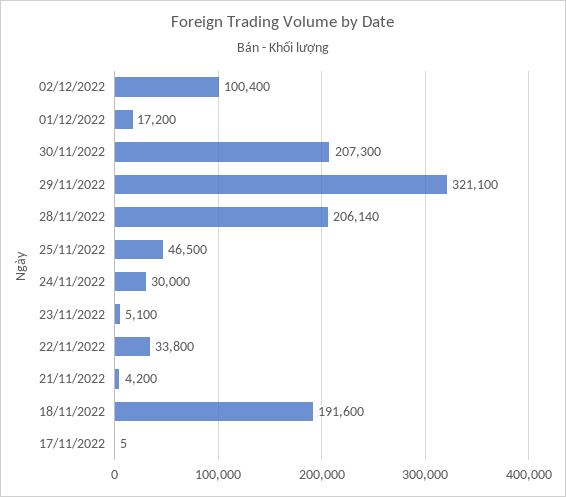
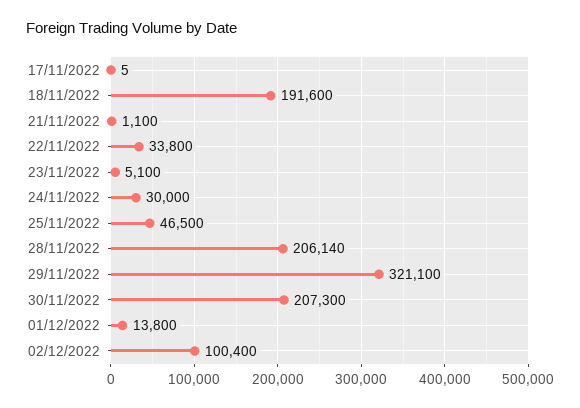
01/12/2022: 17200 -> 13800
21/11/2022: 4200 -> 1100

